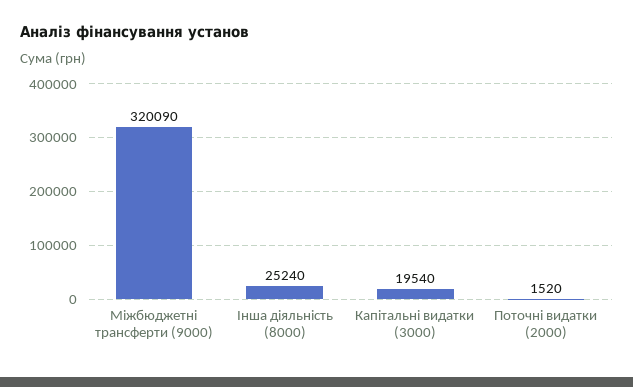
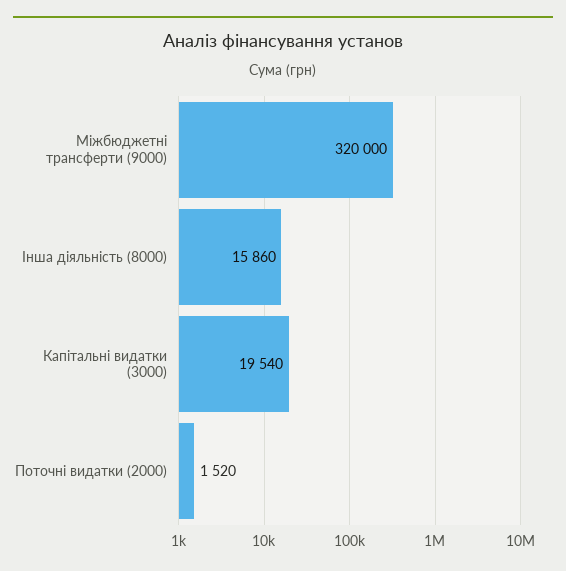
Міжбюджетні трансферти (9000): 320090 -> 320000
Інша діяльність (8000): 25240 -> 15860

